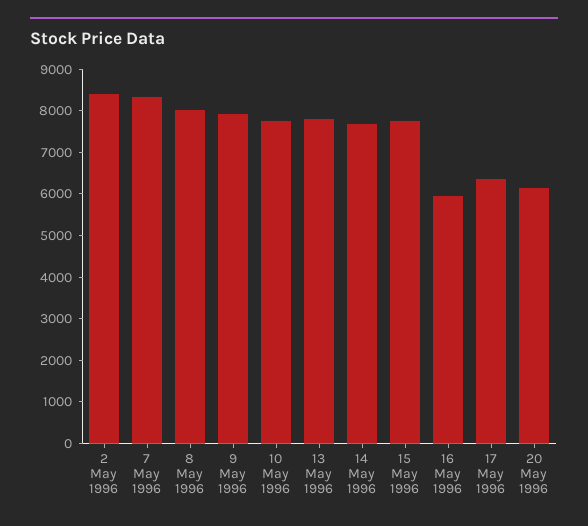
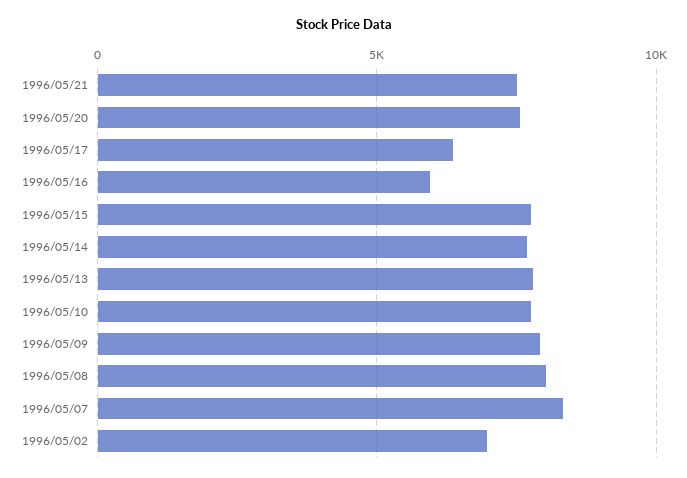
2 May 1996: 8400 -> 7000
20 May 1996: 6200 -> 7500
1996/05/21: none -> 7500

